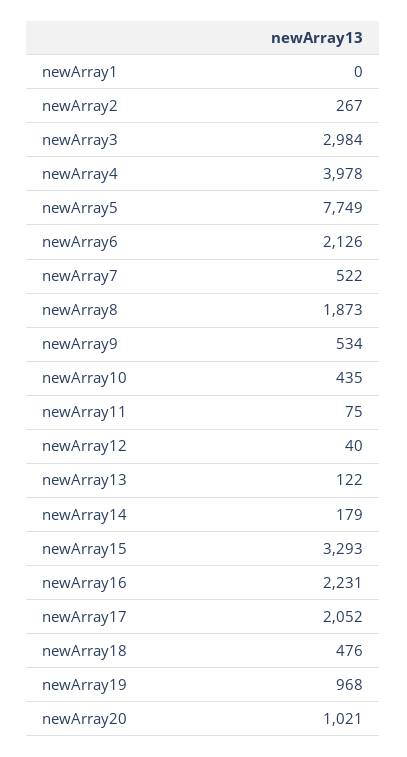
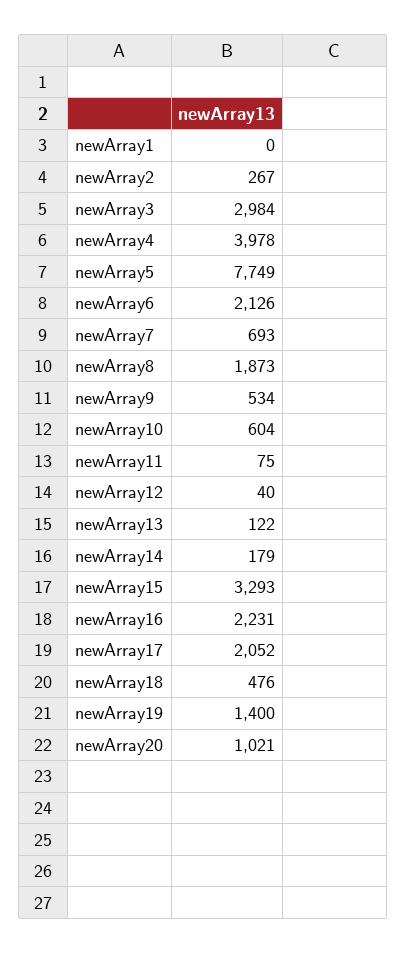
newArray7: 522 -> 693
newArray10: 435 -> 604
newArray19: 968 -> 1400

